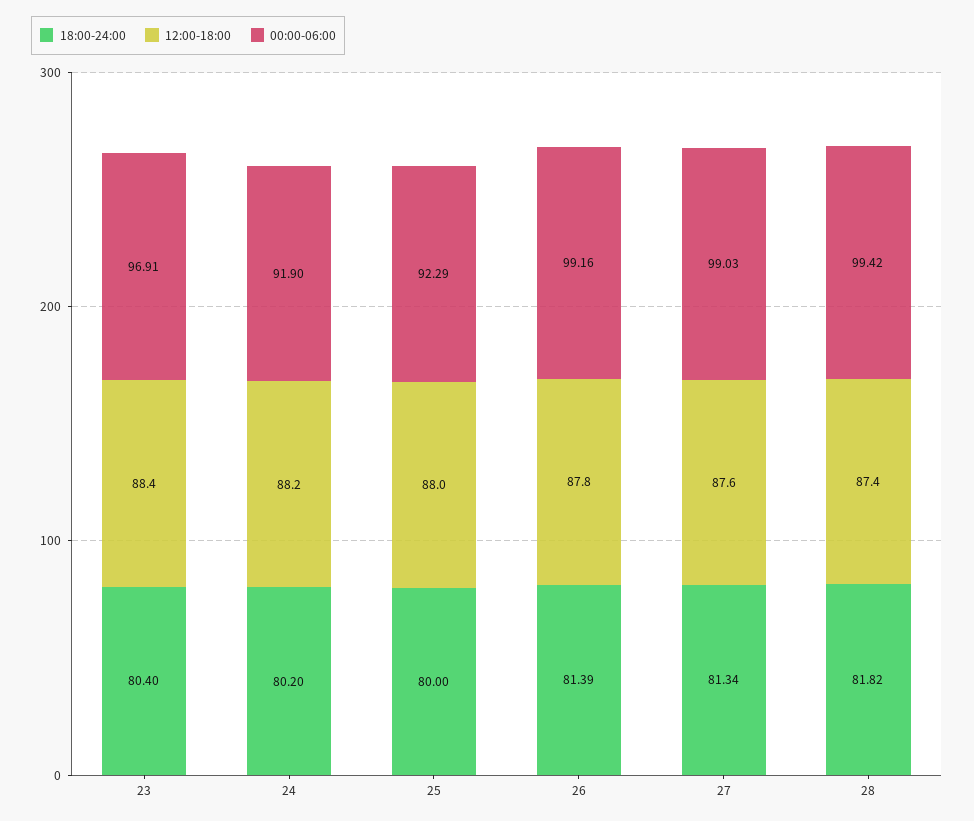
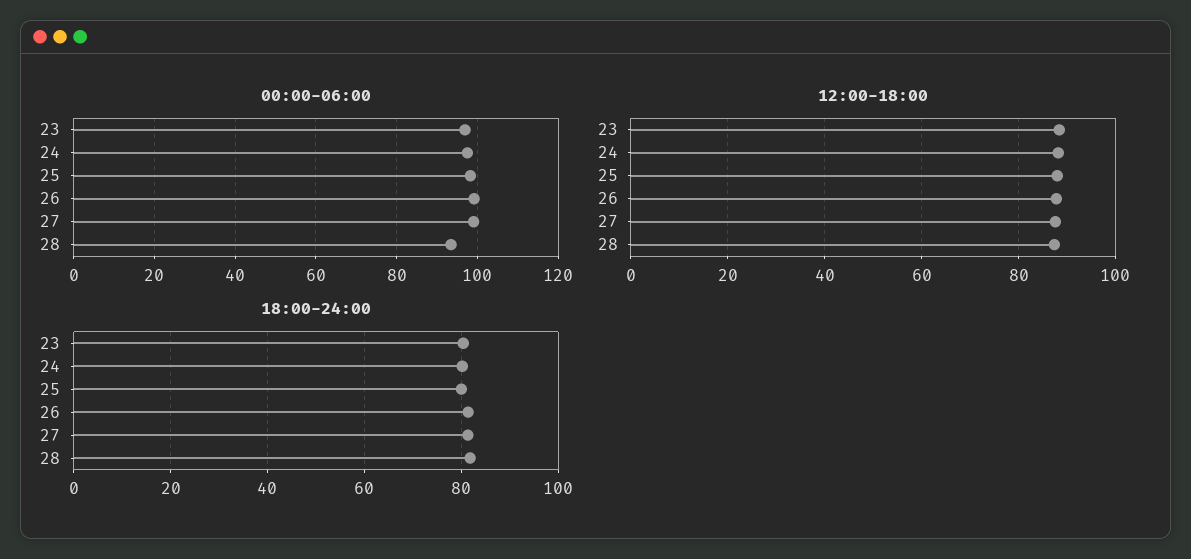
00:00-06:00, 24: 91.9 -> 98
00:00-06:00, 25: 92.29 -> 98
00:00-06:00, 28: 99.42 -> 94

